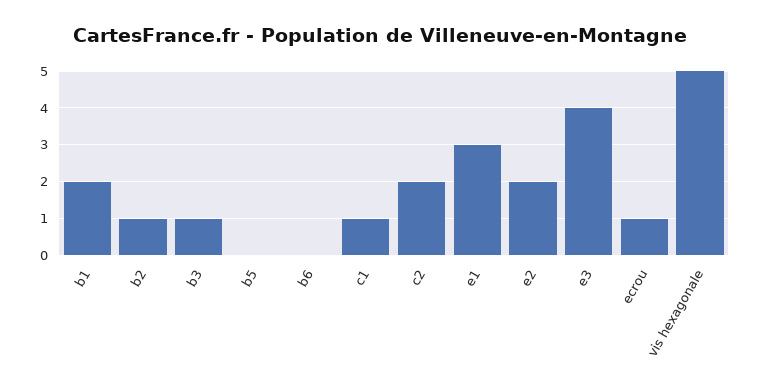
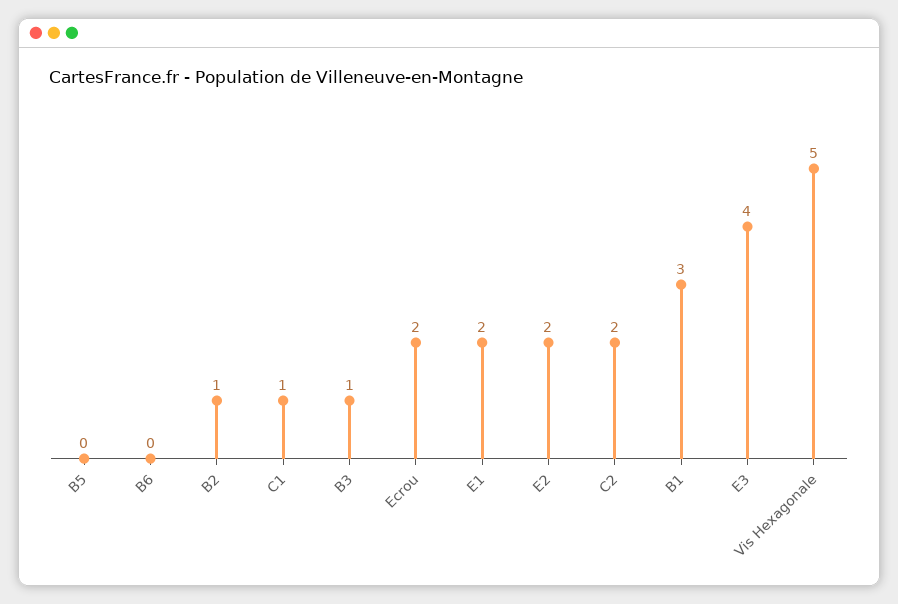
b1: 2 -> 3
e1: 3 -> 2
ecrou: 1 -> 2

